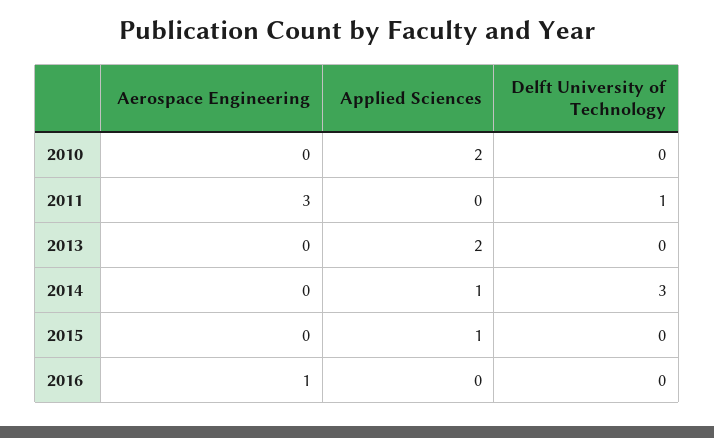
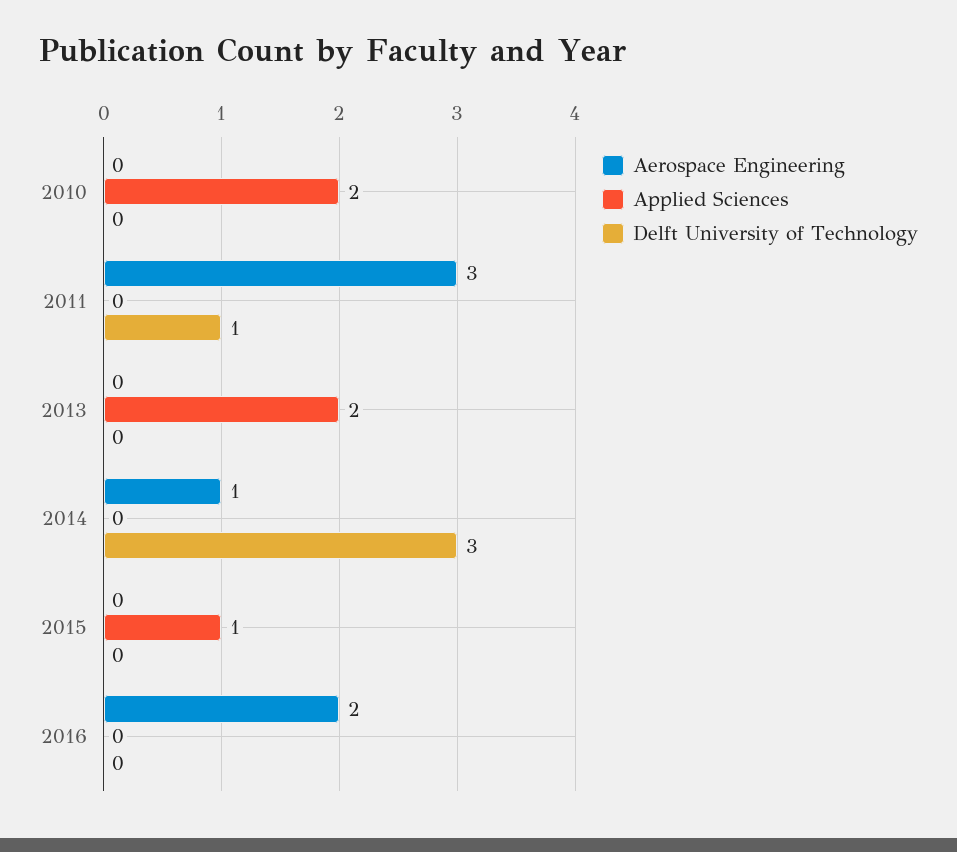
Aerospace Engineering, 2014: 0 -> 1
Applied Sciences, 2014: 1 -> 0
Aerospace Engineering, 2016: 1 -> 2

